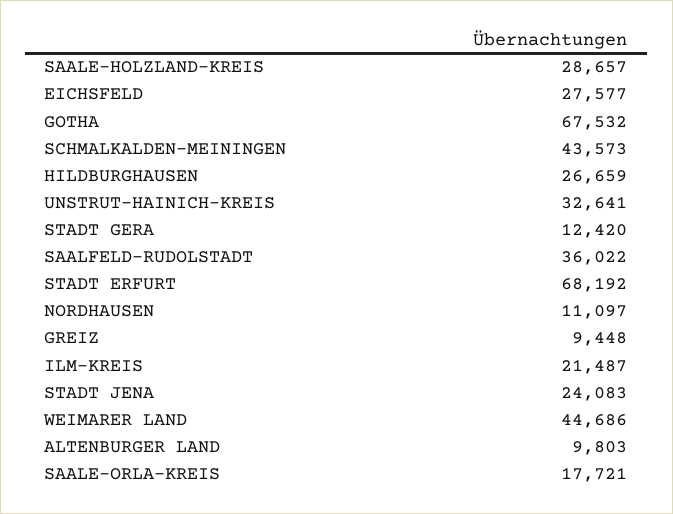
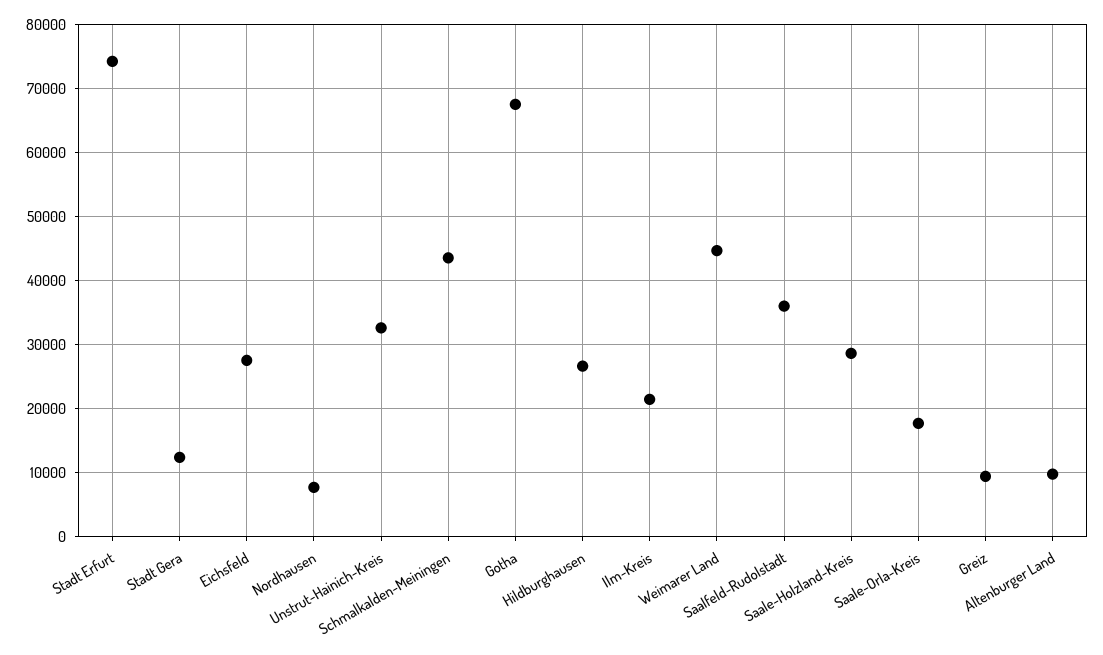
STADT ERFURT: 68192 -> 74000
NORDHAUSEN: 11097 -> 8000
STADT JENA: 24083 -> none

